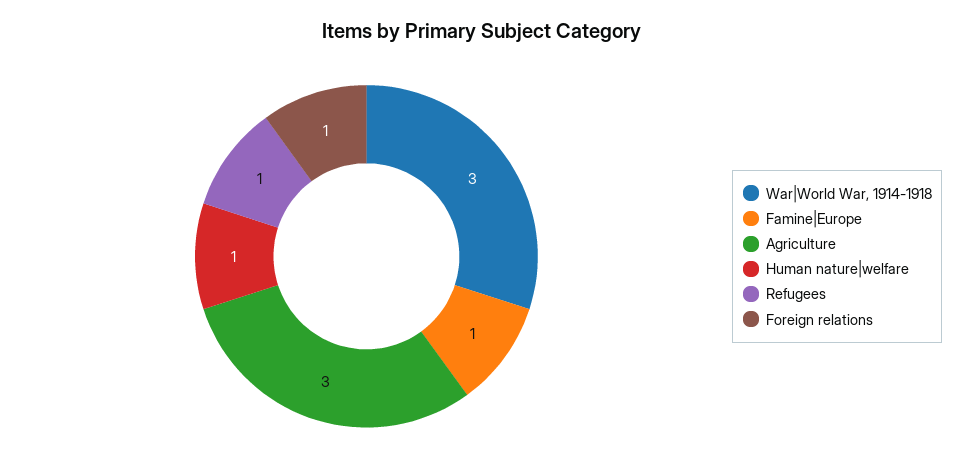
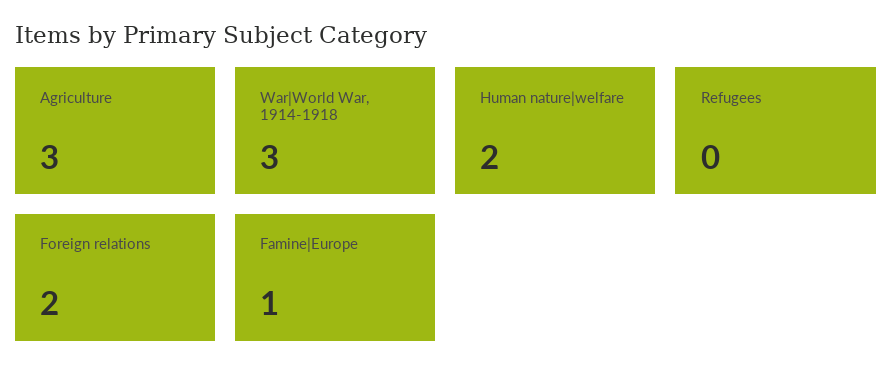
Human nature|welfare: 1 -> 2
Refugees: 1 -> 0
Foreign relations: 1 -> 2

